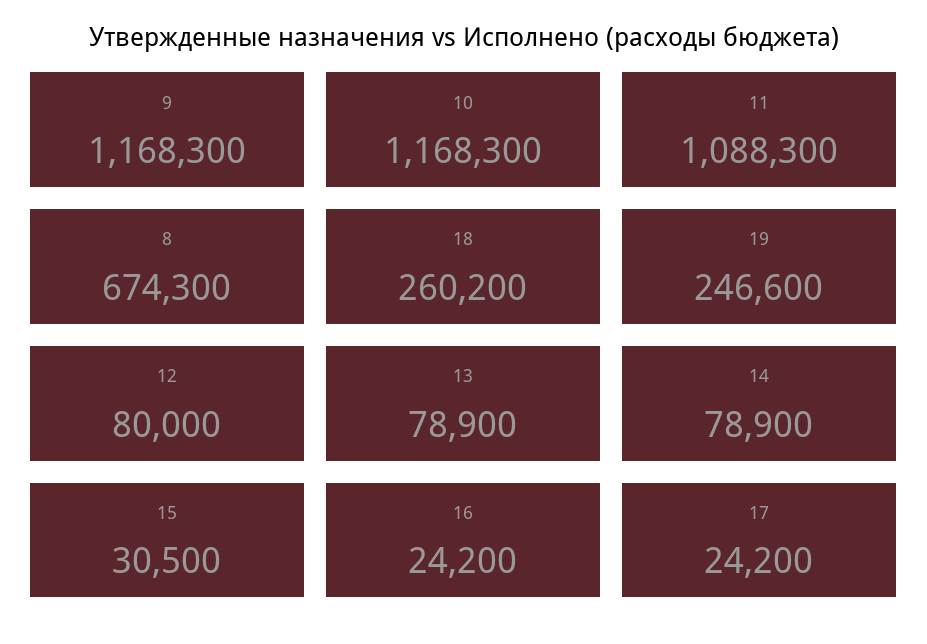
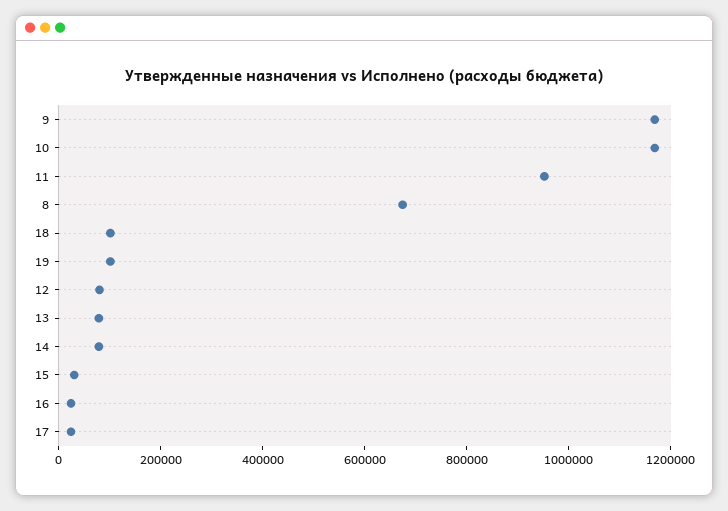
11: 1088300 -> 950000
18: 260200 -> 100000
19: 246600 -> 100000

